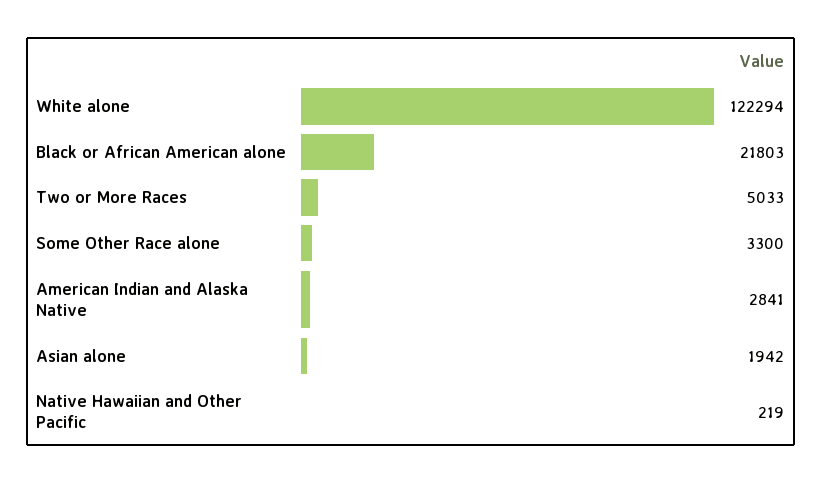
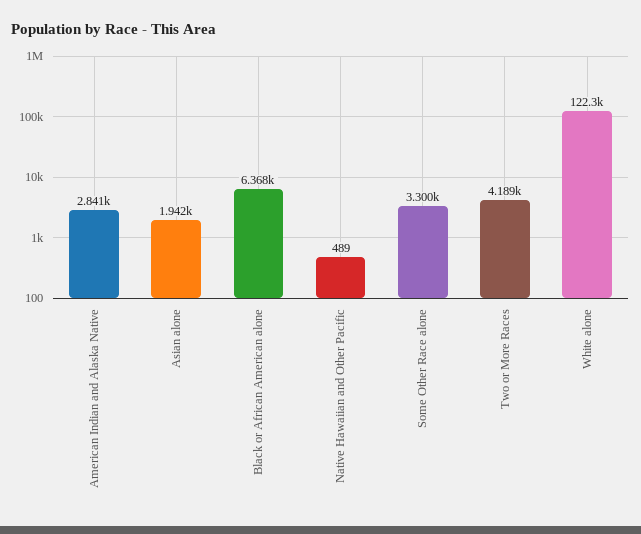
Black or African American alone: 21803 -> 6368
Two or More Races: 5033 -> 4189
Native Hawaiian and Other Pacific: 219 -> 489

